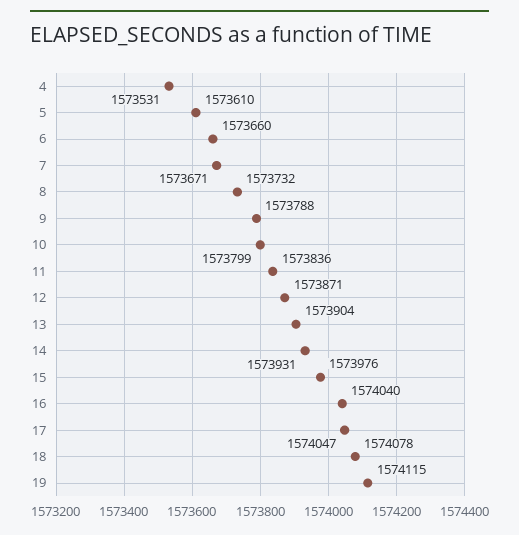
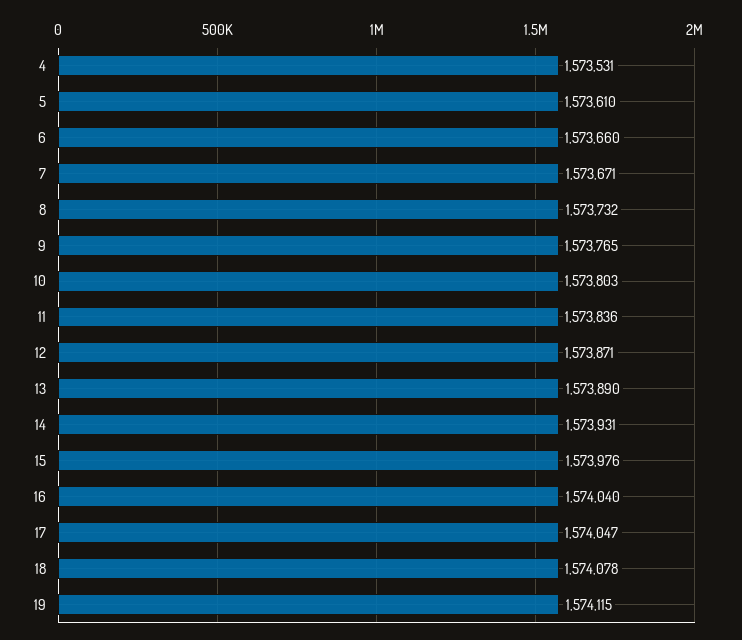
9: 1573788 -> 1573765
10: 1573799 -> 1573803
13: 1573904 -> 1573890

